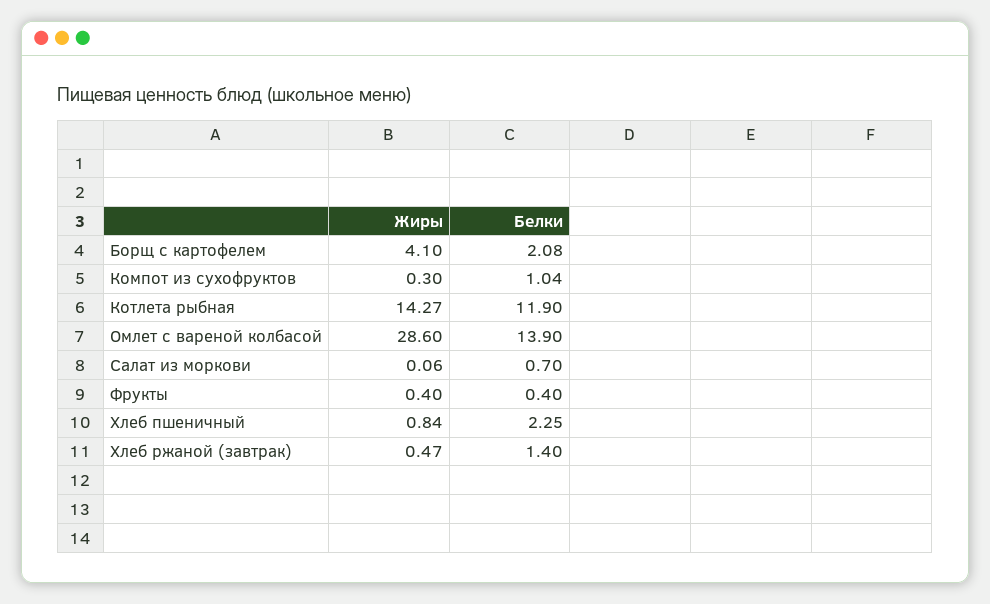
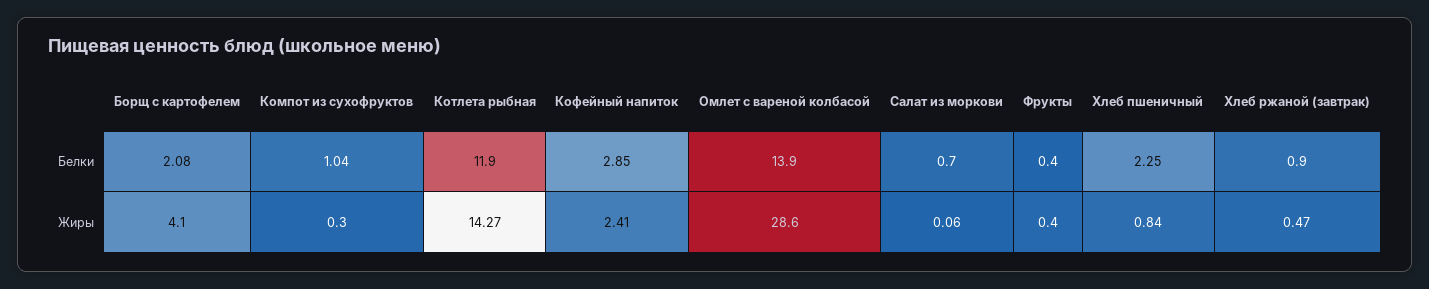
Белки, Хлеб ржаной (завтрак): 1.4 -> 0.9
Белки, Кофейный напиток: none -> 2.85
Жиры, Кофейный напиток: none -> 2.41

